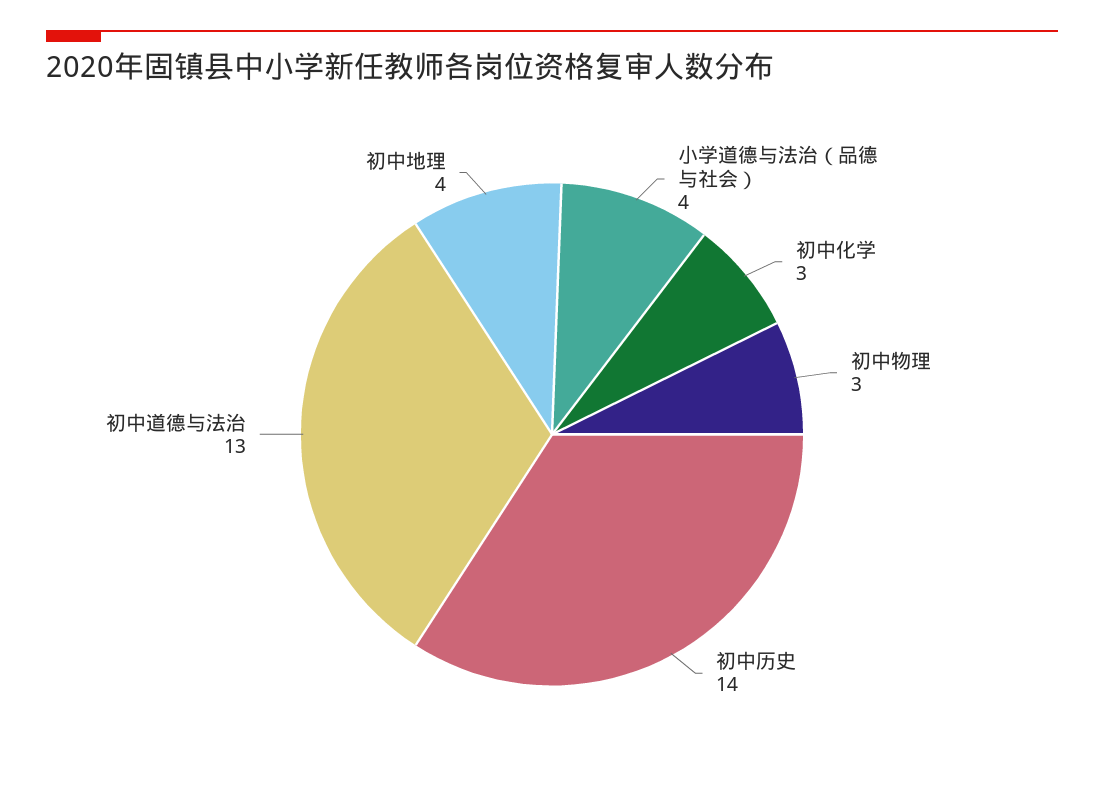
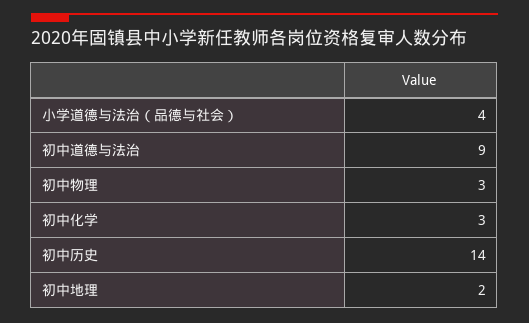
初中道德与法治: 13 -> 9
初中地理: 4 -> 2

